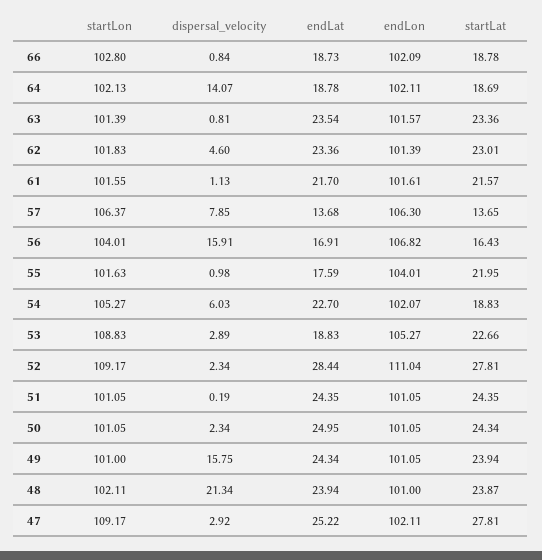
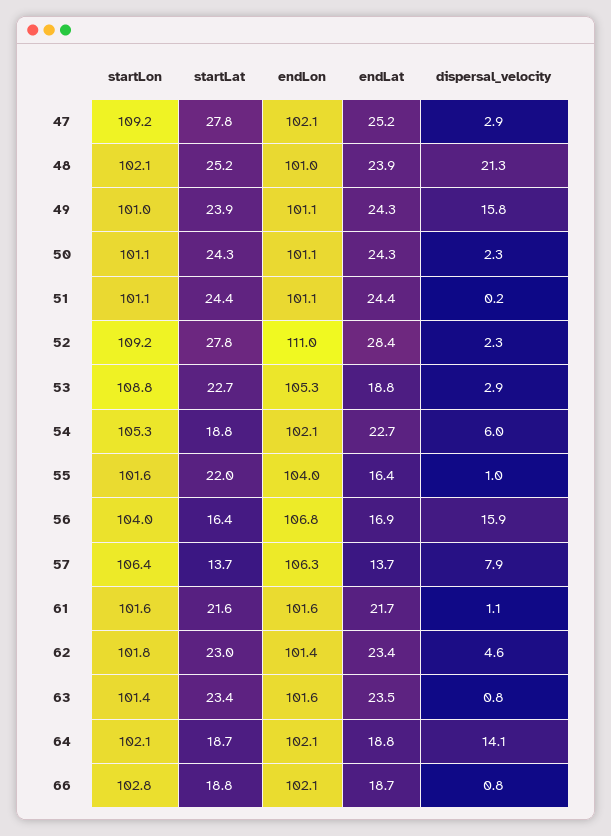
endLat, 55: 17.59 -> 16.4
endLat, 50: 24.95 -> 24.3
startLat, 48: 23.87 -> 25.2

